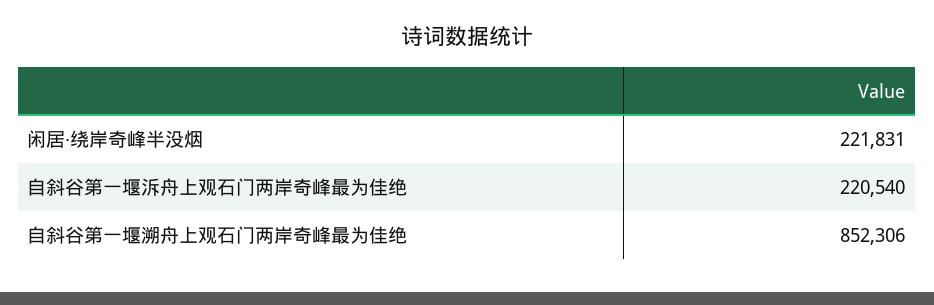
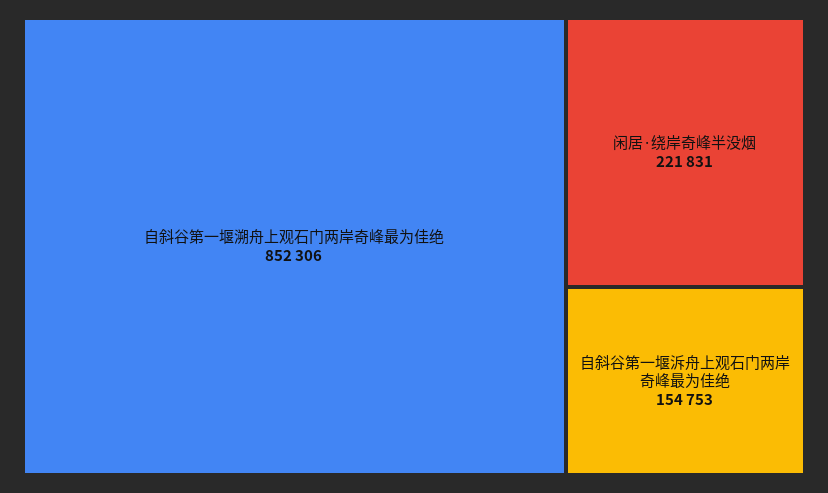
自斜谷第一堰泝舟上观石门两岸奇峰最为佳绝: 220540 -> 154753

